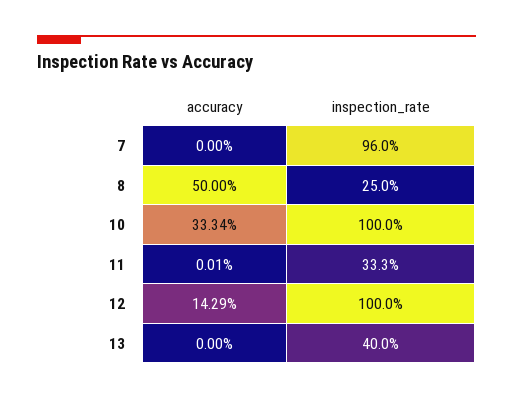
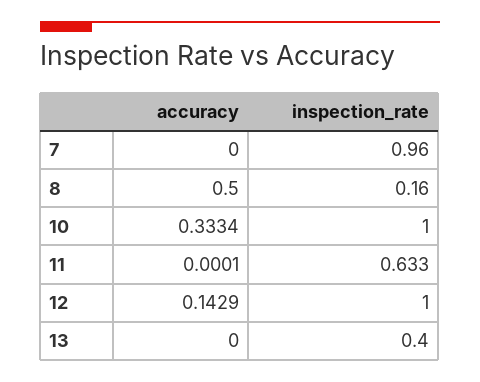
inspection_rate, 8: 0.25 -> 0.16
inspection_rate, 11: 0.333 -> 0.633

